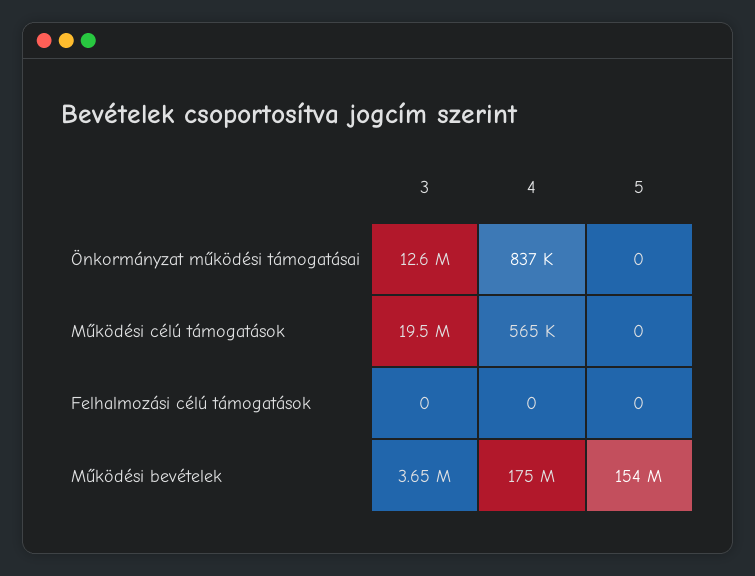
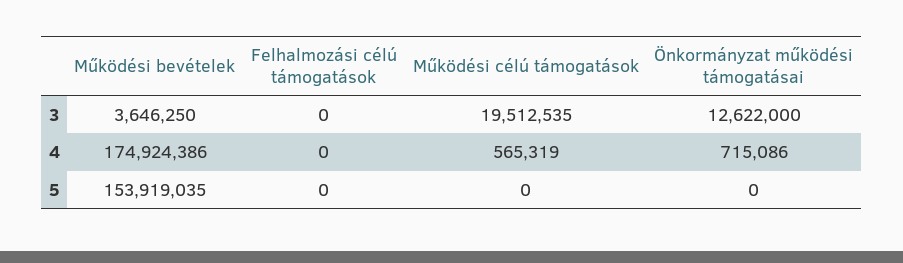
4, Önkormányzat működési támogatásai: 837000 -> 715086

